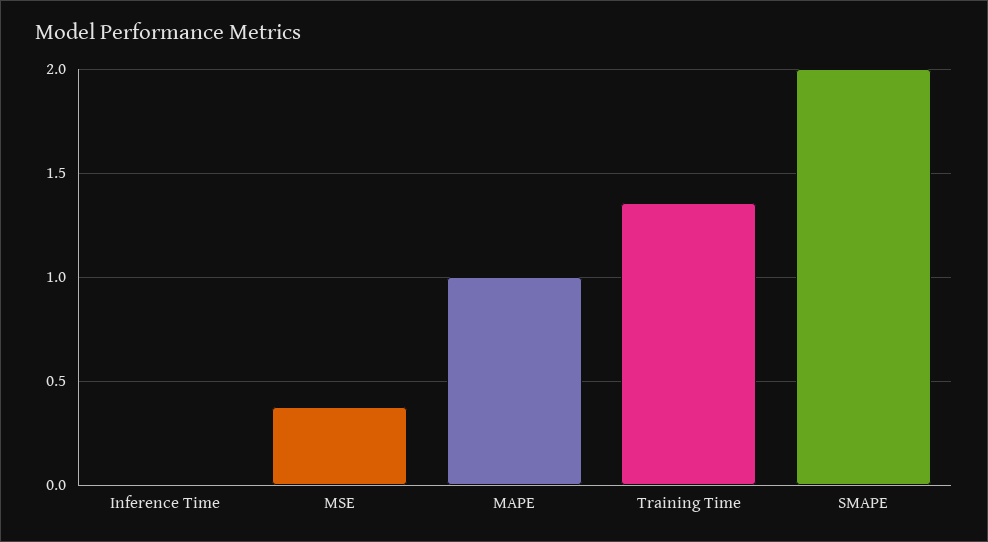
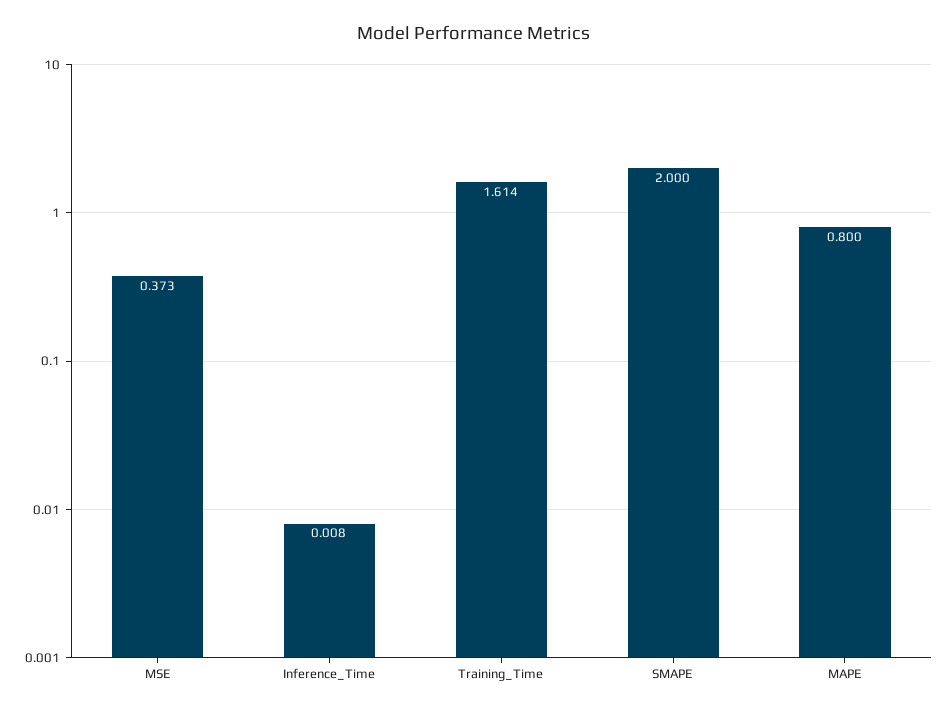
MAPE: 1 -> 0.8
Training Time: 1.35 -> 1.614

